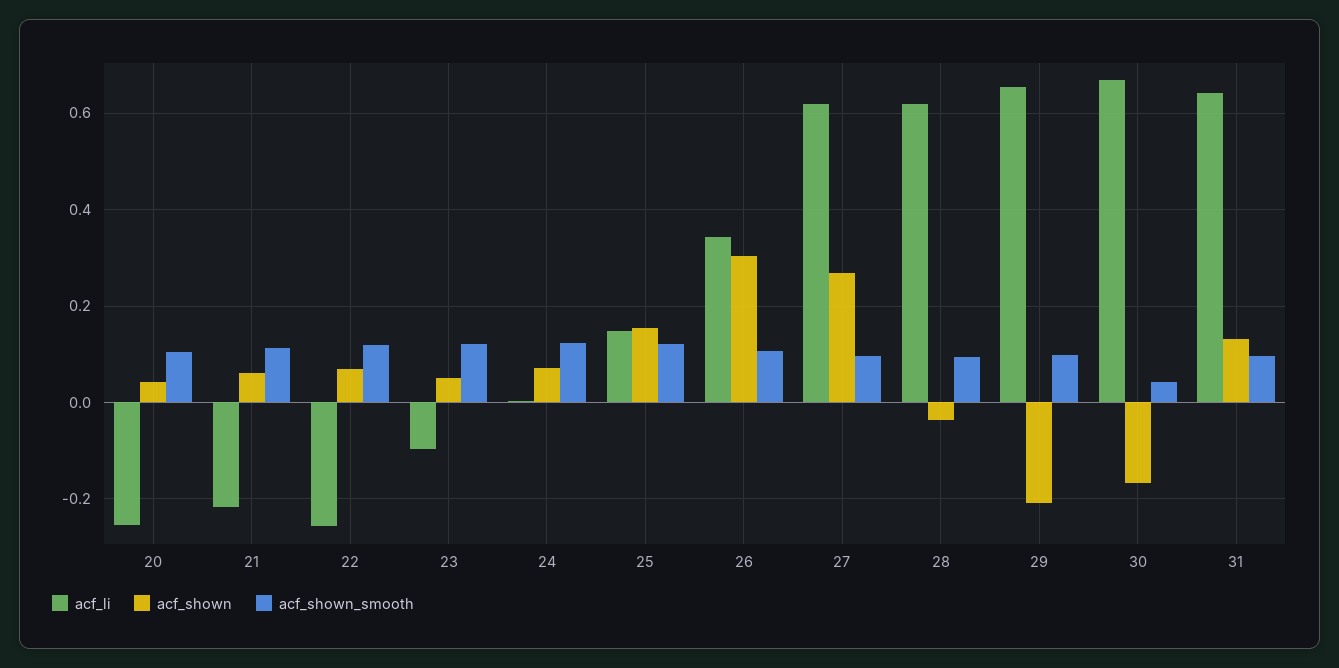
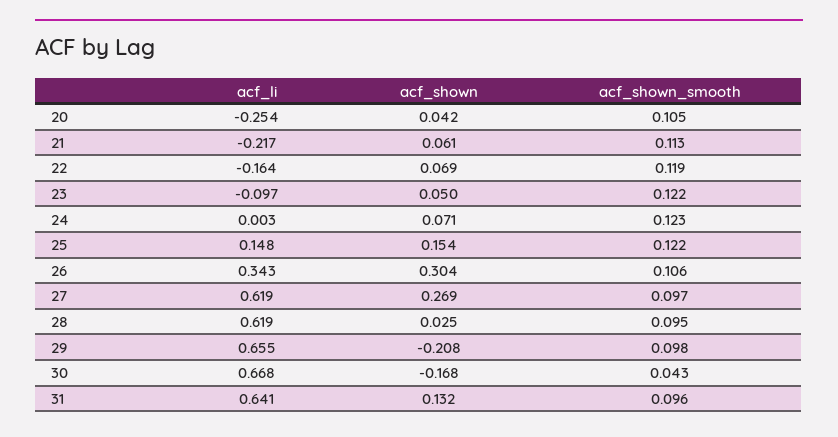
acf_li, 22: -0.26 -> -0.164
acf_shown, 28: -0.04 -> 0.025

